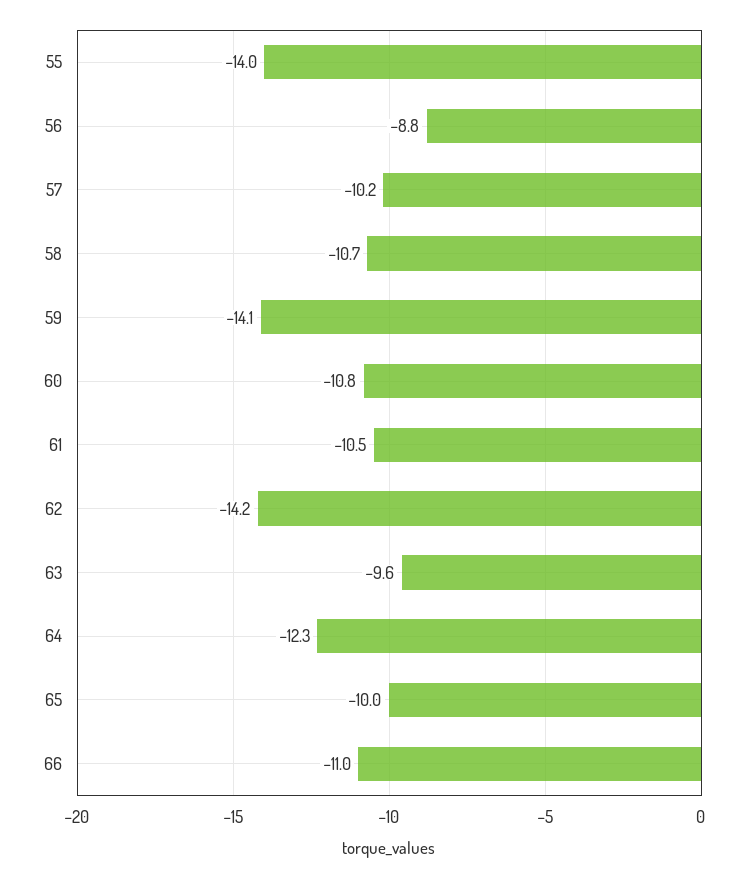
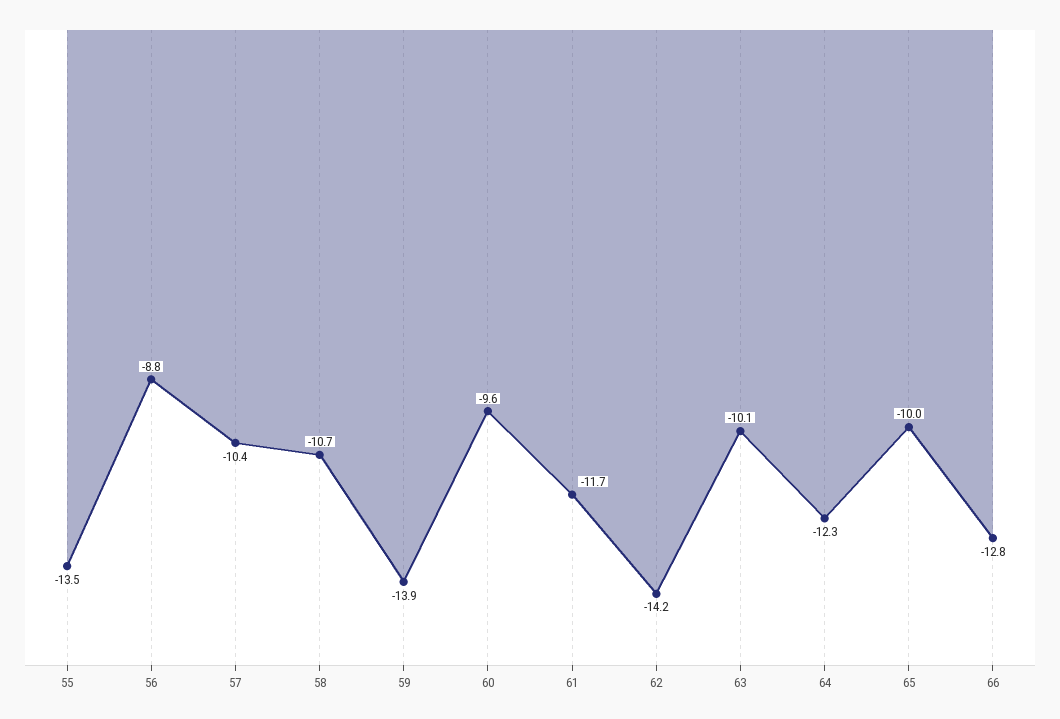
55: -14 -> -13.5
57: -10.2 -> -10.4
59: -14.1 -> -13.9
60: -10.8 -> -9.6
61: -10.5 -> -11.7
63: -9.6 -> -10.1
66: -11 -> -12.8

